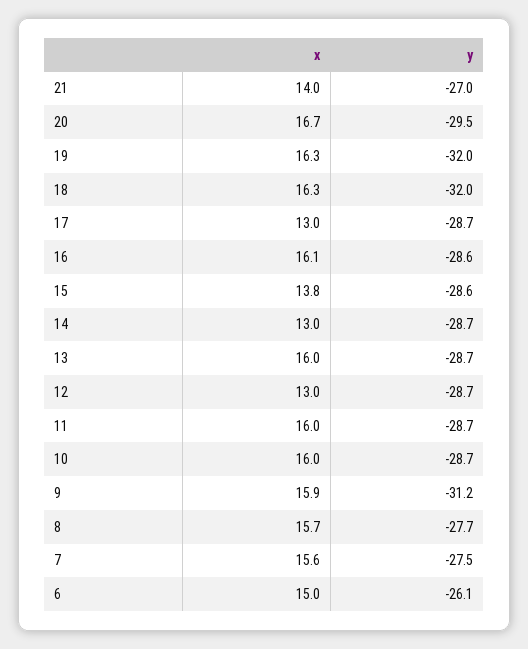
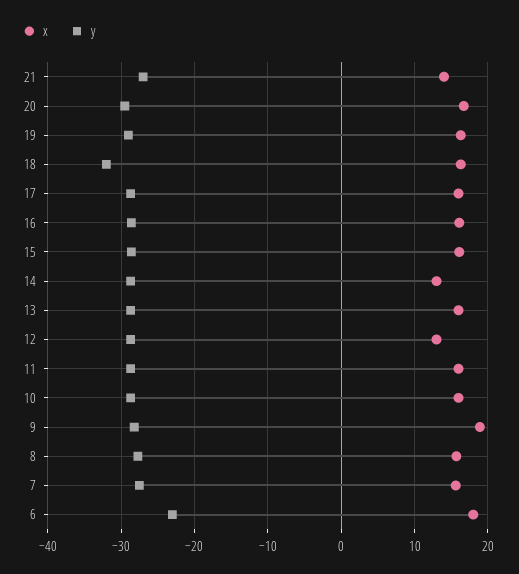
y, 19: -32 -> -29
x, 17: 13 -> 16
x, 15: 13.8 -> 16
x, 9: 15.9 -> 19
y, 9: -31.2 -> -28
x, 6: 15 -> 18
y, 6: -26.1 -> -23

